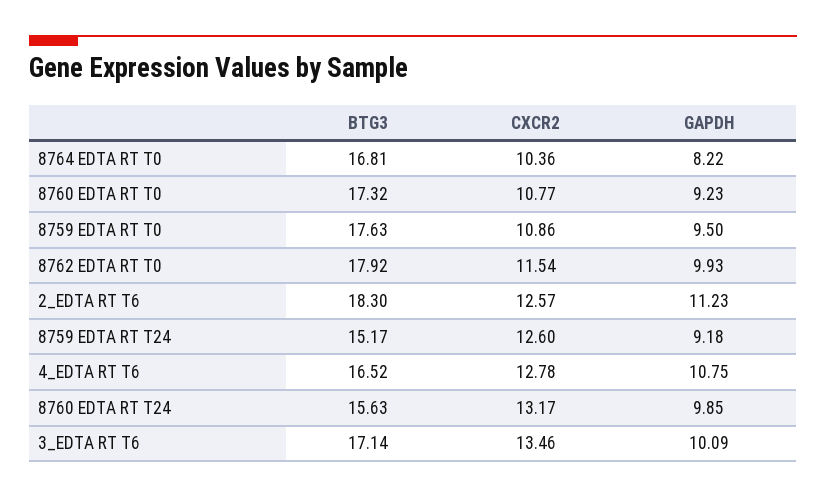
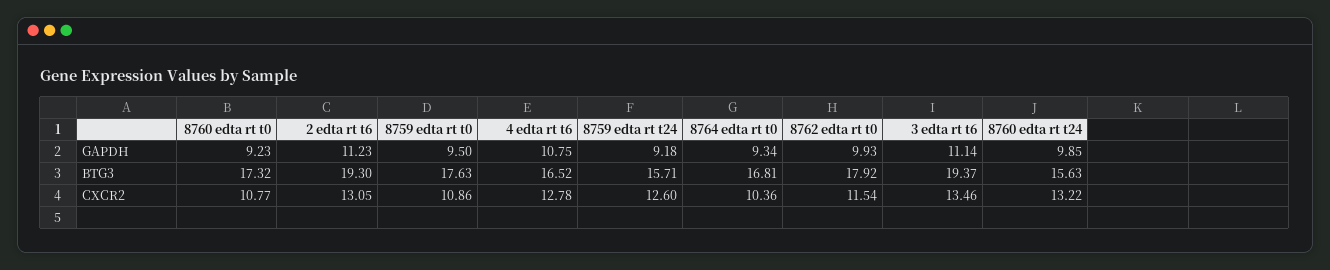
GAPDH, 8764 EDTA RT T0: 8.22 -> 9.34
BTG3, 2_EDTA RT T6: 18.3 -> 19.3
CXCR2, 2_EDTA RT T6: 12.57 -> 13.05
BTG3, 8759 EDTA RT T24: 15.17 -> 15.71
CXCR2, 8760 EDTA RT T24: 13.17 -> 13.22
BTG3, 3_EDTA RT T6: 17.14 -> 19.37
GAPDH, 3_EDTA RT T6: 10.09 -> 11.14

